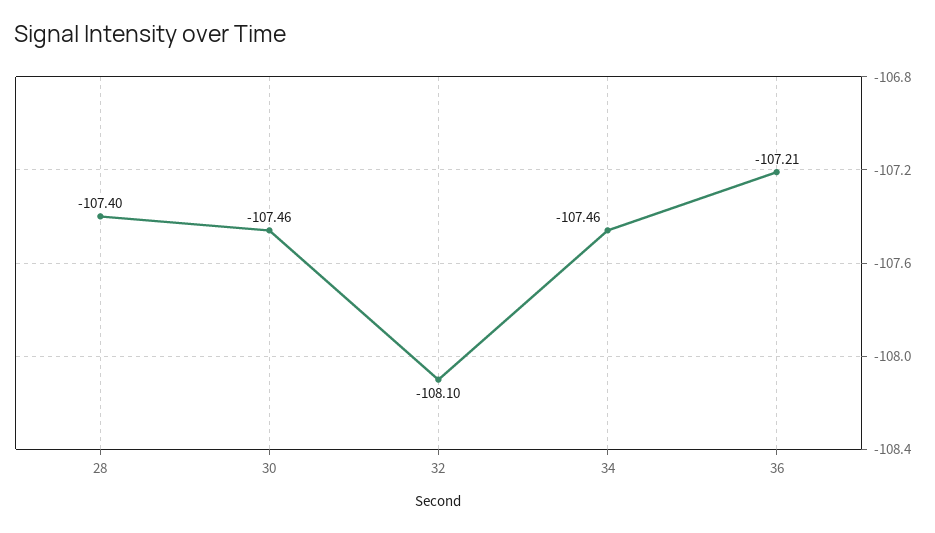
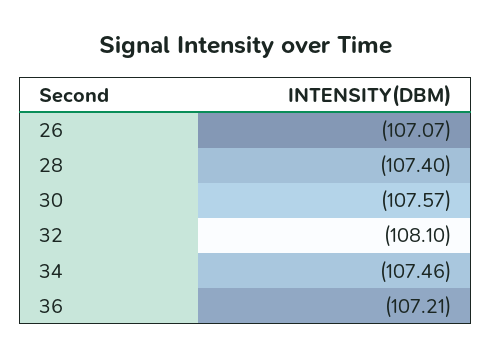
30: -107.46 -> -107.57
26: none -> -107.07

